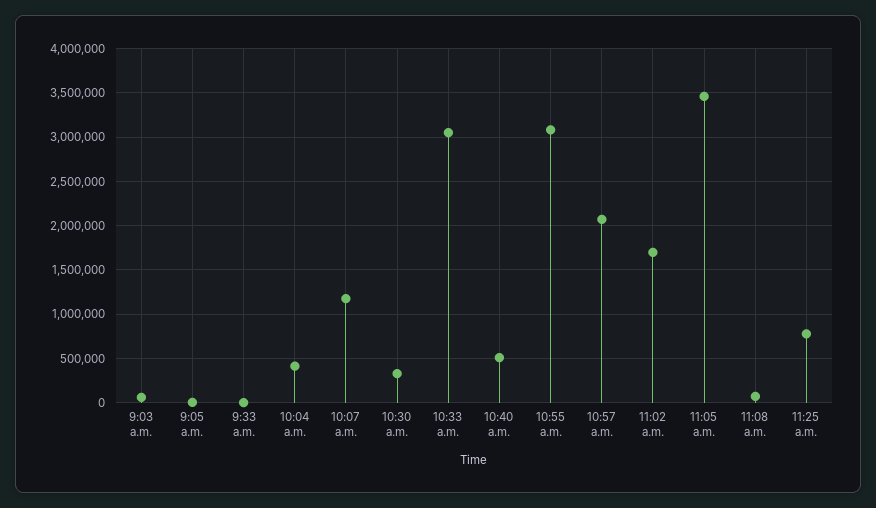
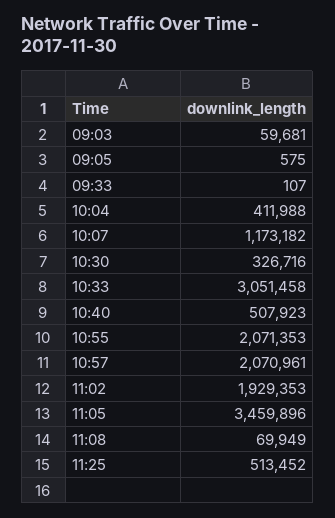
10:55 a.m.: 3100000 -> 2071353
11:02 a.m.: 1700000 -> 1929353
11:25 a.m.: 800000 -> 513452

